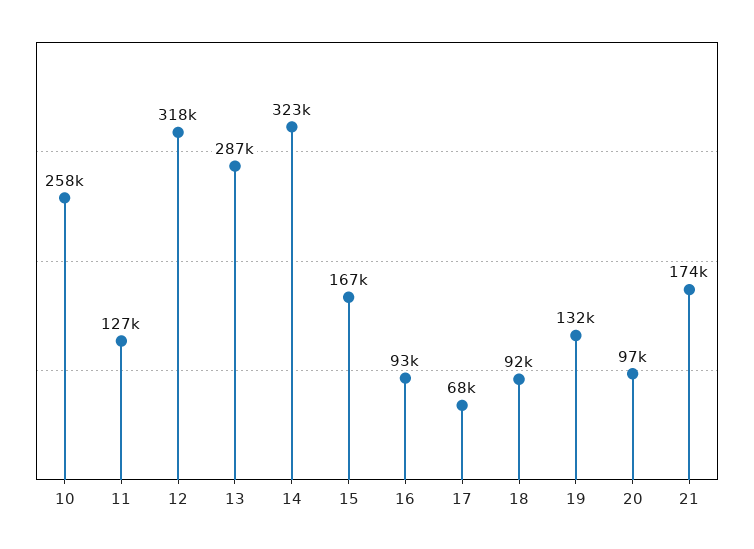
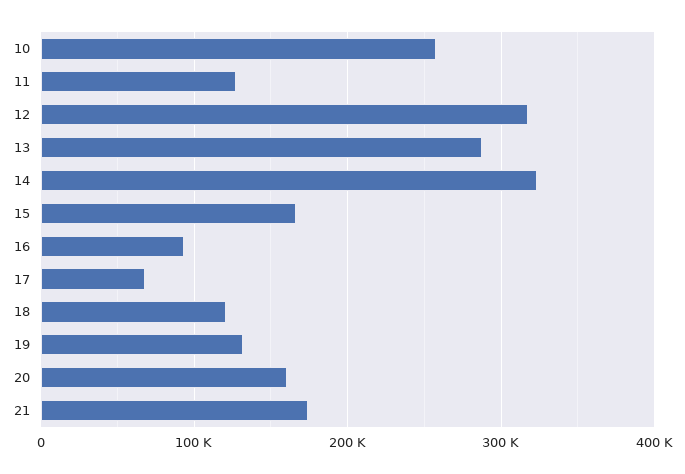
18: 92000 -> 120000
20: 97000 -> 160000

